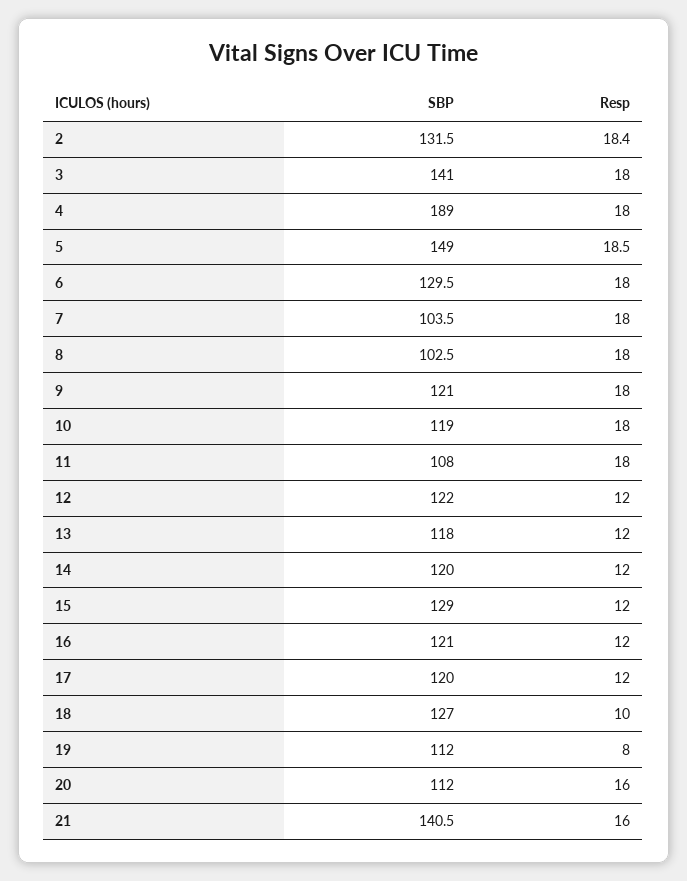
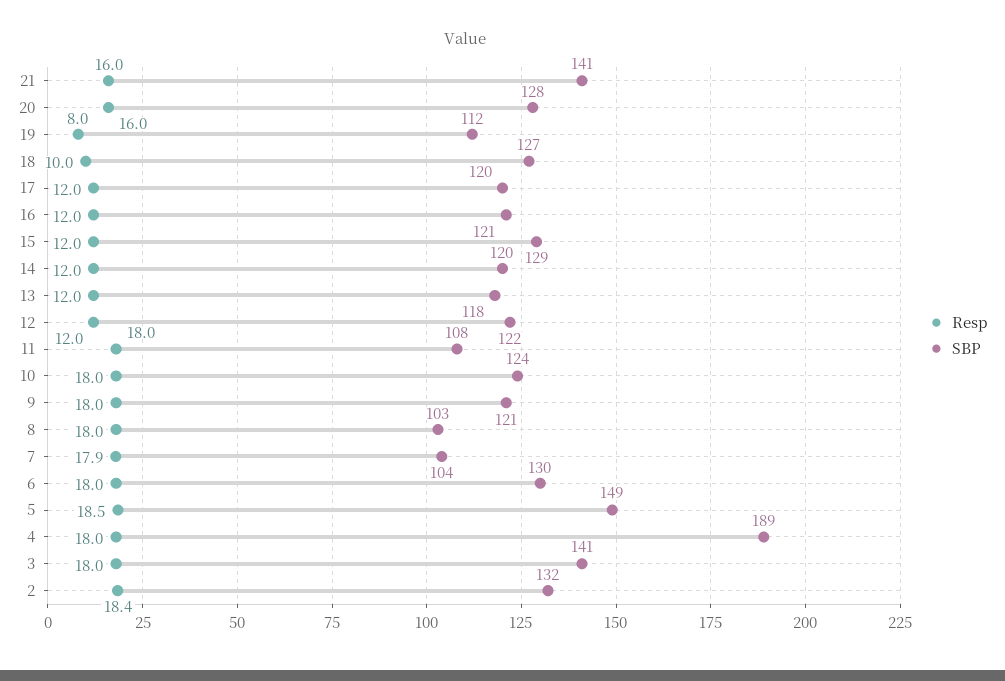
Resp, 7: 18 -> 17.9
SBP, 10: 119 -> 124
SBP, 20: 112 -> 128

